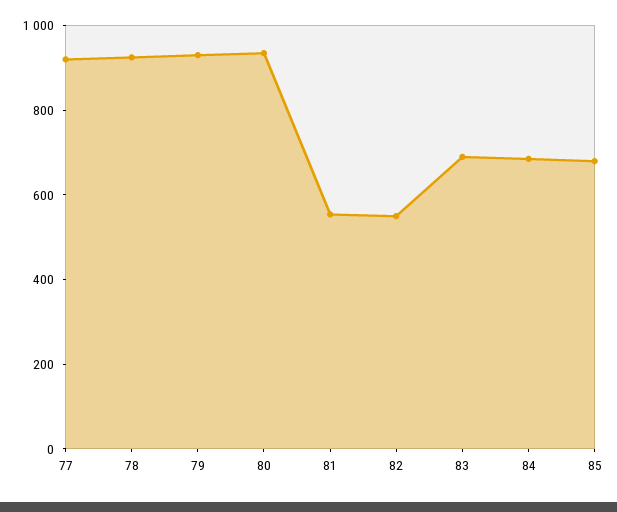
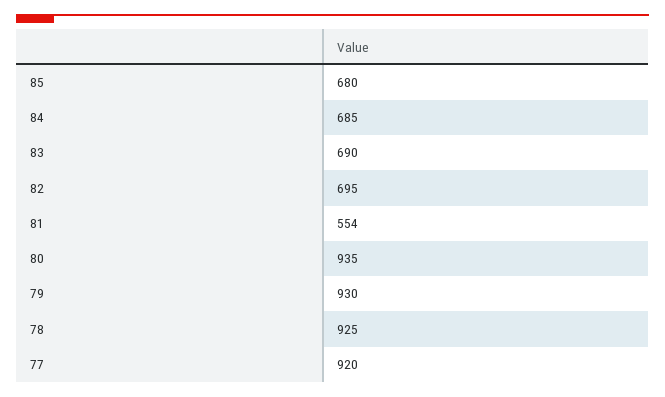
82: 550 -> 695

